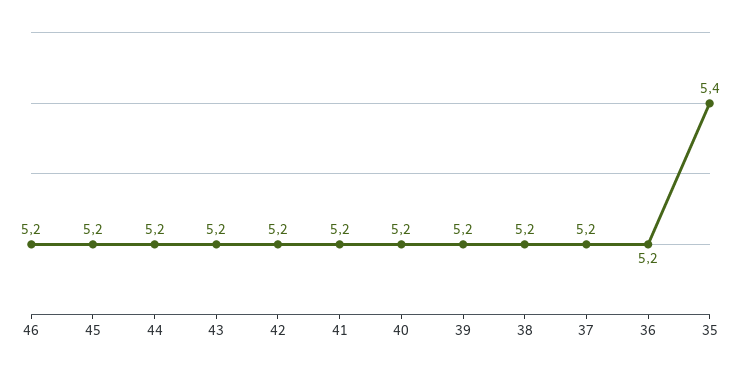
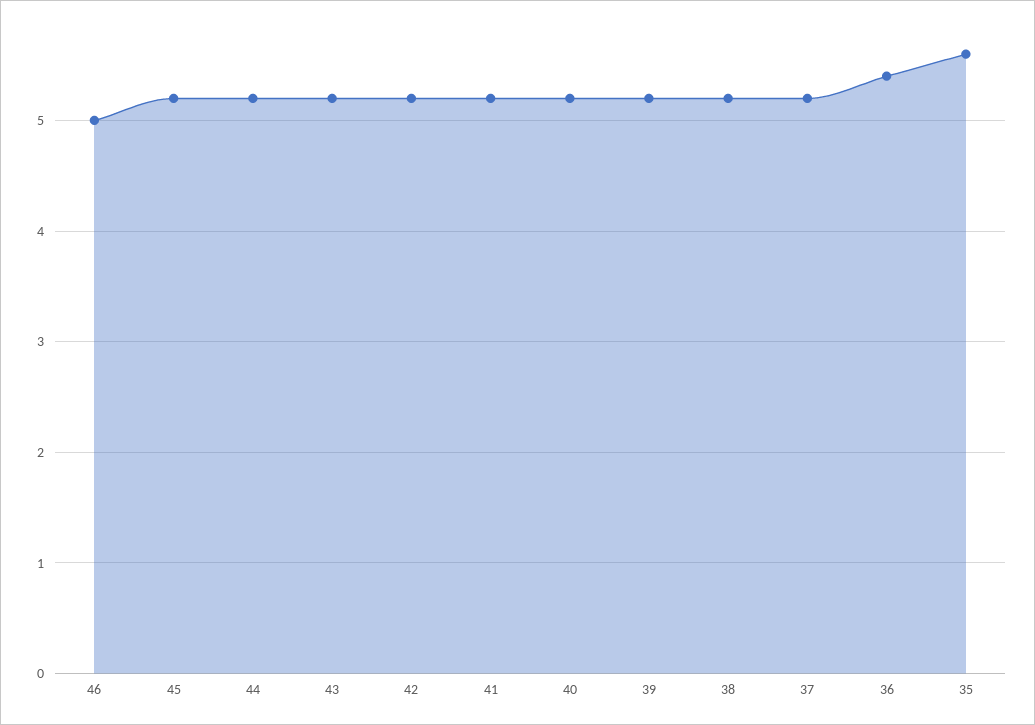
46: 5.2 -> 5
36: 5.2 -> 5.4
35: 5.4 -> 5.6

